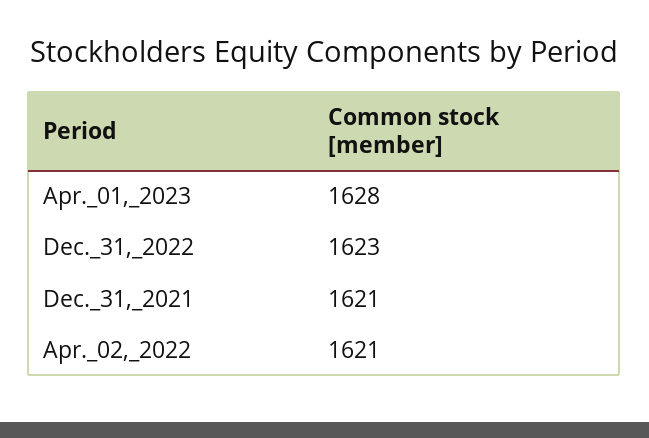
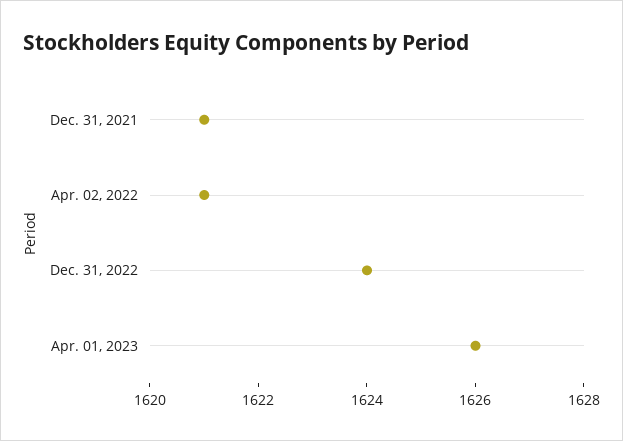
Apr._01,_2023: 1628 -> 1626
Dec._31,_2022: 1623 -> 1624

